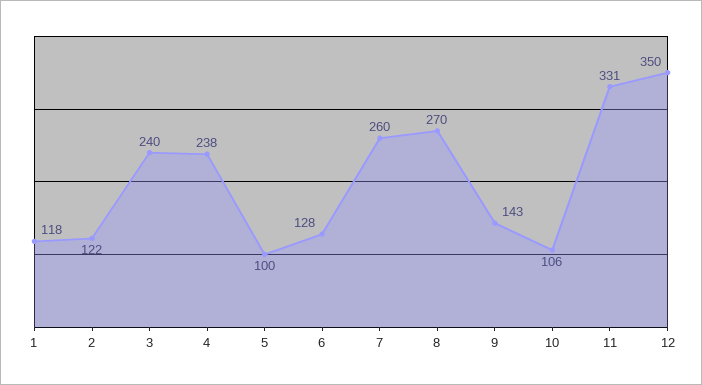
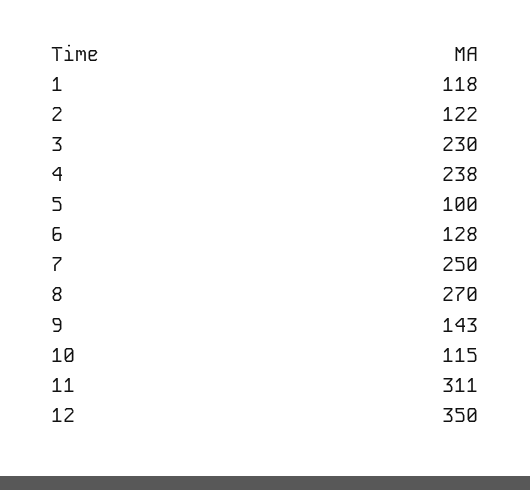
3: 240 -> 230
7: 260 -> 250
10: 106 -> 115
11: 331 -> 311

